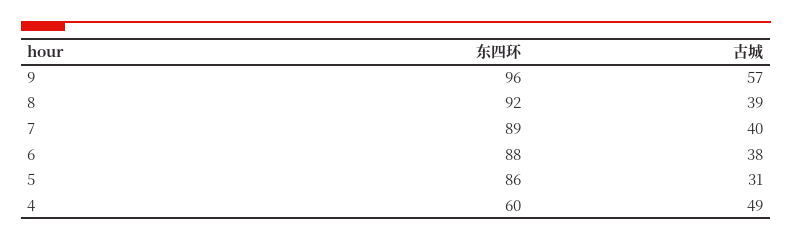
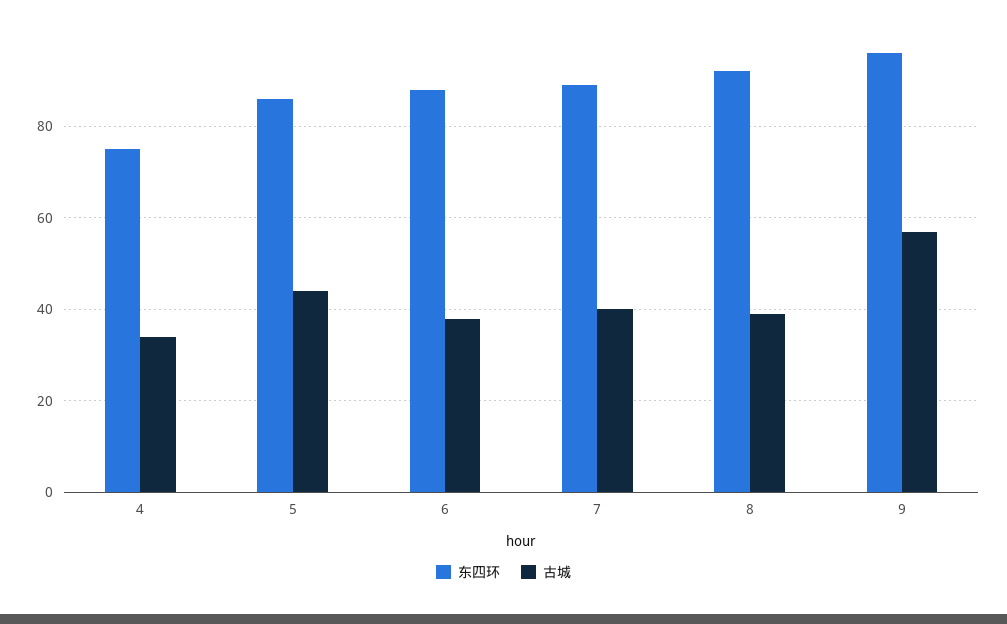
古城, 5: 31 -> 45
东四环, 4: 60 -> 75
古城, 4: 49 -> 35

